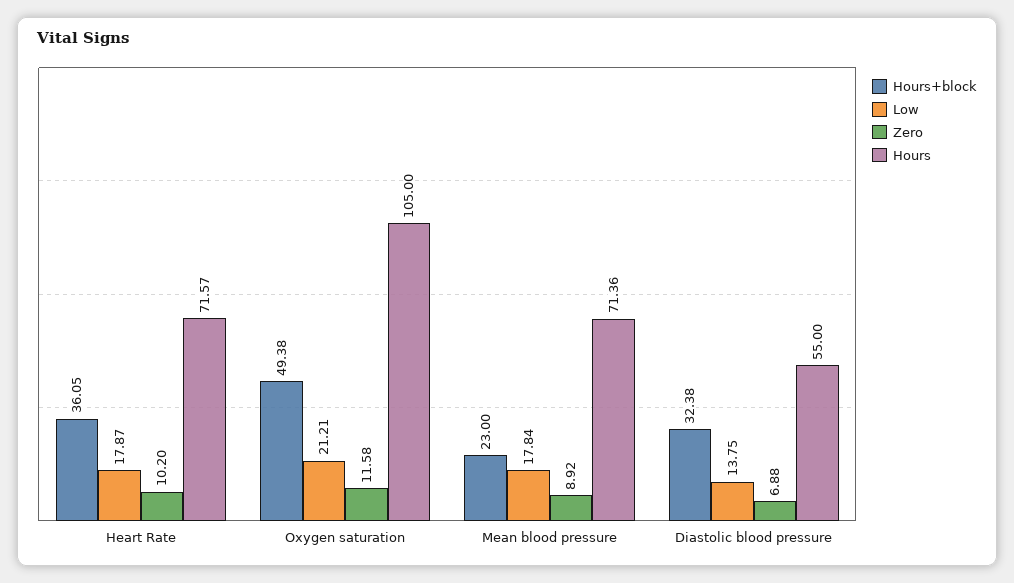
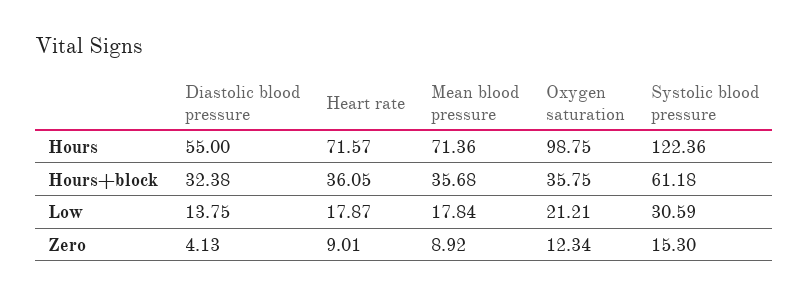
Zero, Heart Rate: 10.2 -> 9.01
Hours+block, Oxygen saturation: 49.38 -> 35.75
Zero, Oxygen saturation: 11.58 -> 12.34
Hours, Oxygen saturation: 105 -> 98.75
Hours+block, Mean blood pressure: 23 -> 35.68
Zero, Diastolic blood pressure: 6.88 -> 4.13
Hours, Systolic blood pressure: none -> 122.36
Hours+block, Systolic blood pressure: none -> 61.18
Low, Systolic blood pressure: none -> 30.59
Zero, Systolic blood pressure: none -> 15.3

